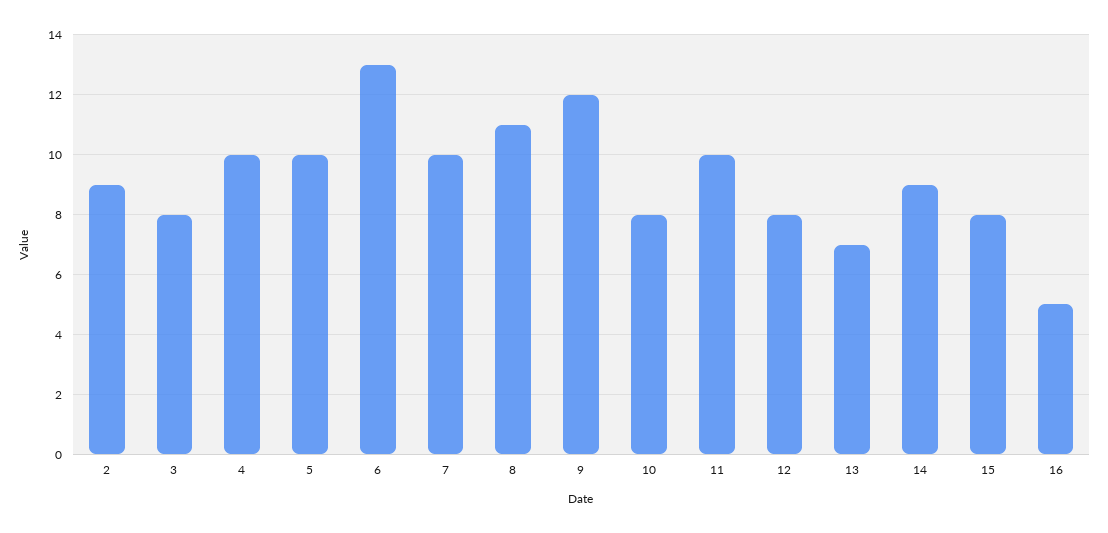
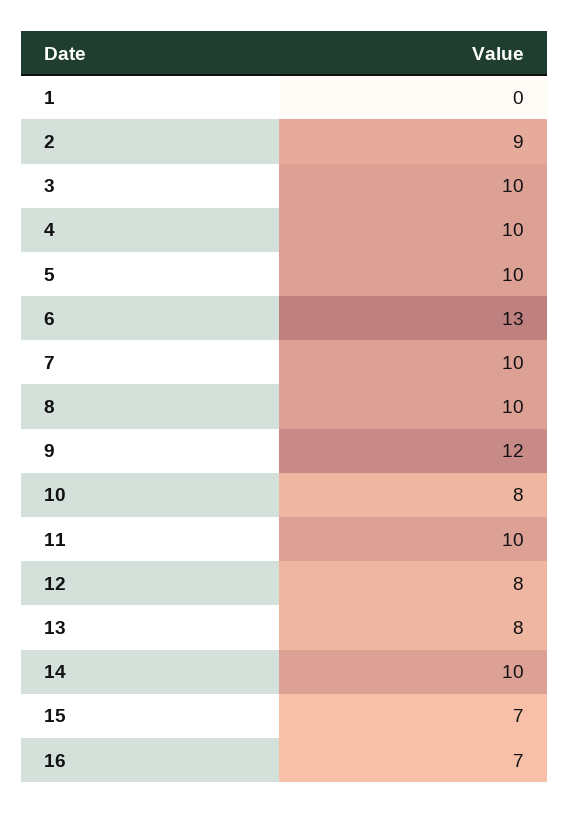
3: 8 -> 10
8: 11 -> 10
13: 7 -> 8
14: 9 -> 10
15: 8 -> 7
16: 5 -> 7
1: none -> 0

